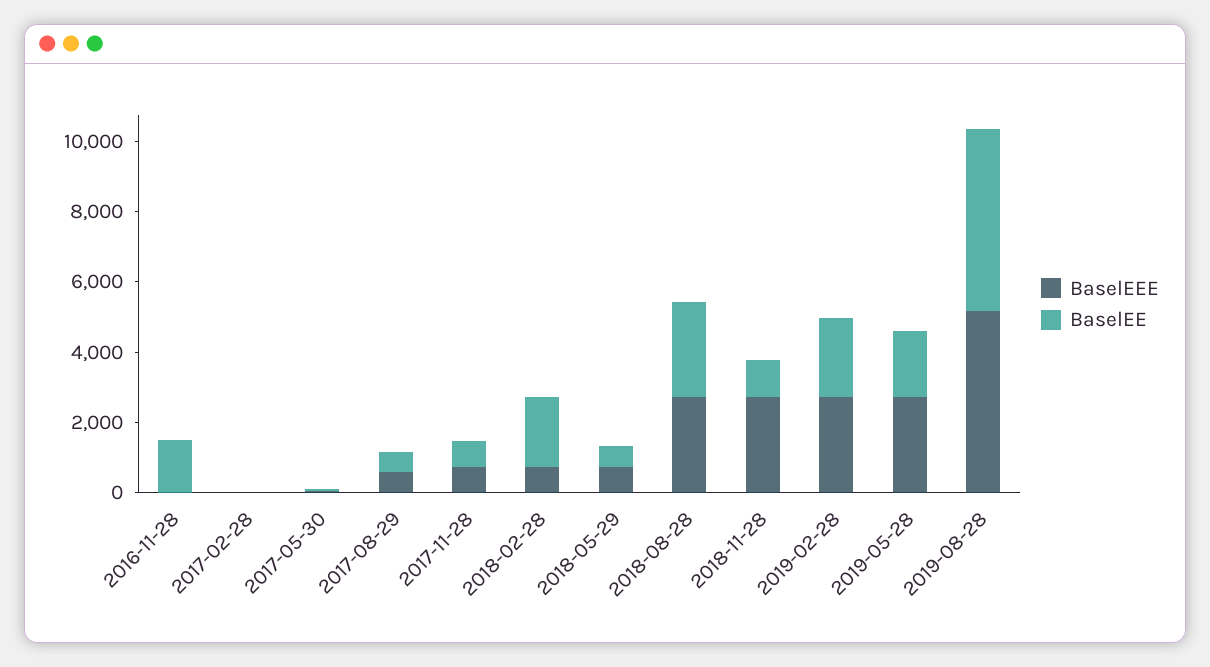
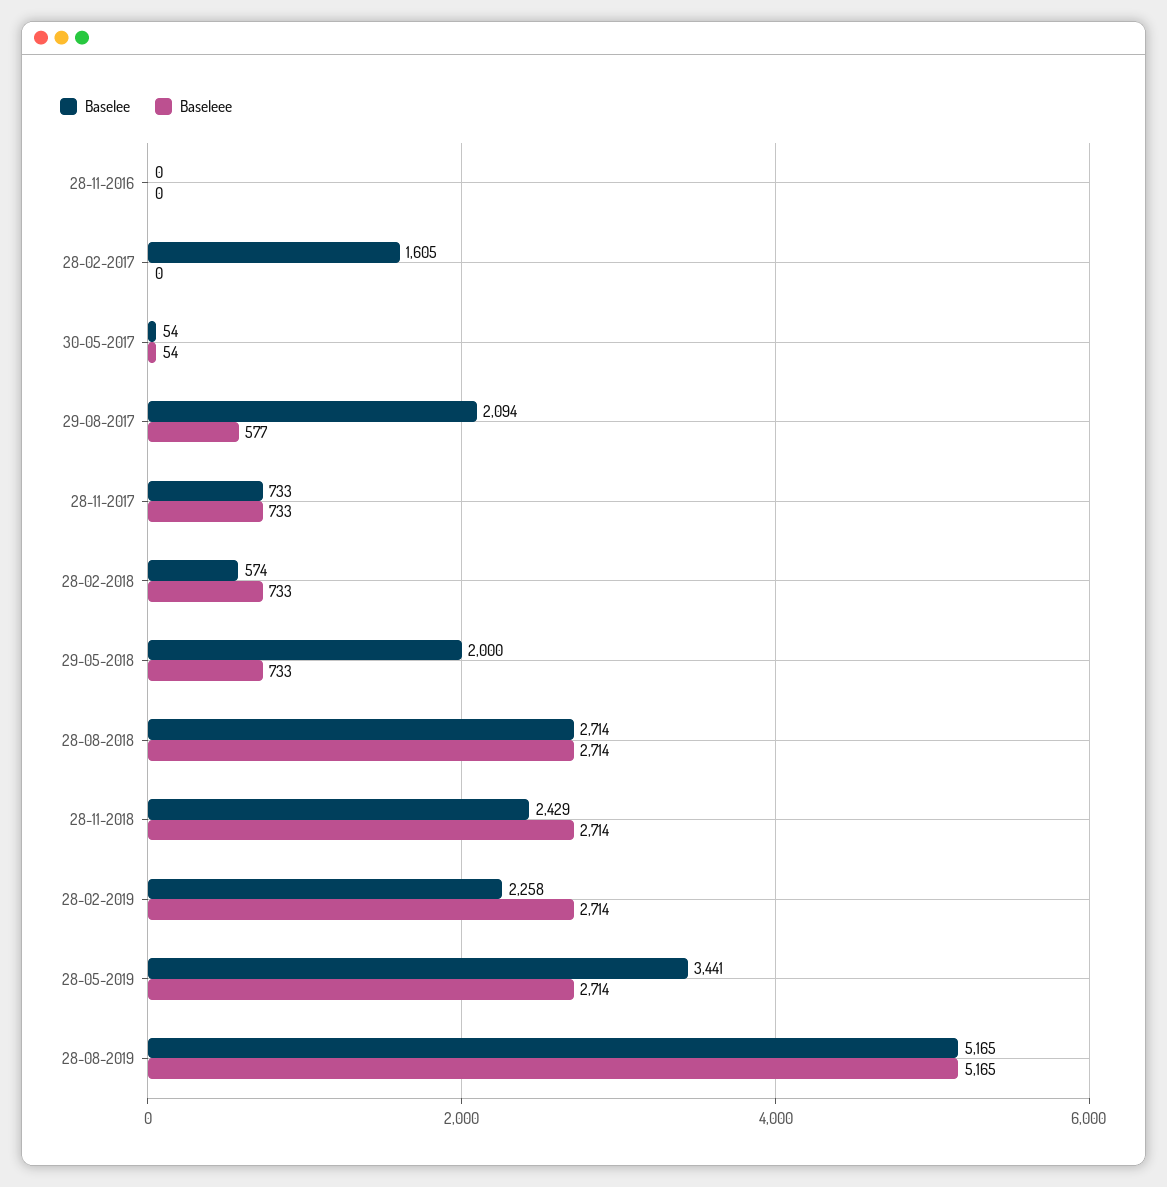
BaselEE, 2016-11-28: 1500 -> 0
BaselEE, 2017-02-28: 0 -> 1605
BaselEE, 2017-08-29: 500 -> 2094
BaselEE, 2018-02-28: 2000 -> 574
BaselEE, 2018-05-29: 500 -> 2000
BaselEE, 2018-11-28: 1000 -> 2429
BaselEE, 2019-05-28: 2000 -> 3441

